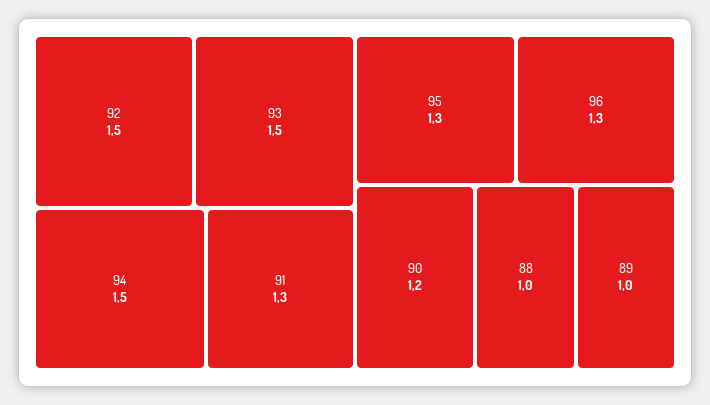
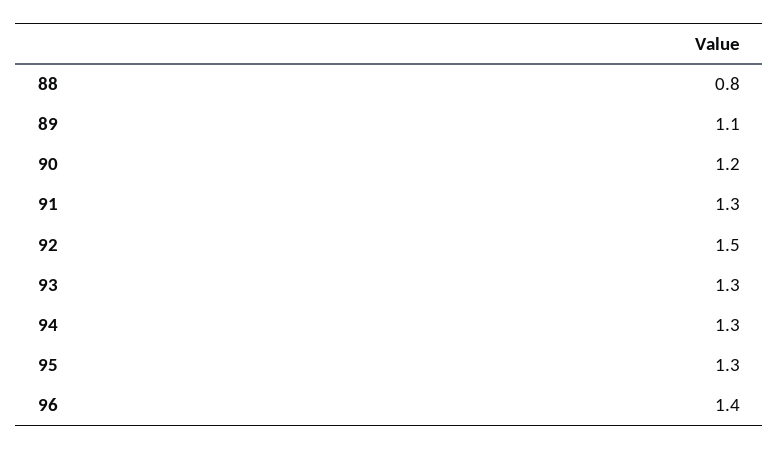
93: 1.5 -> 1.3
94: 1.5 -> 1.3
96: 1.3 -> 1.4
88: 1 -> 0.8
89: 1 -> 1.1

